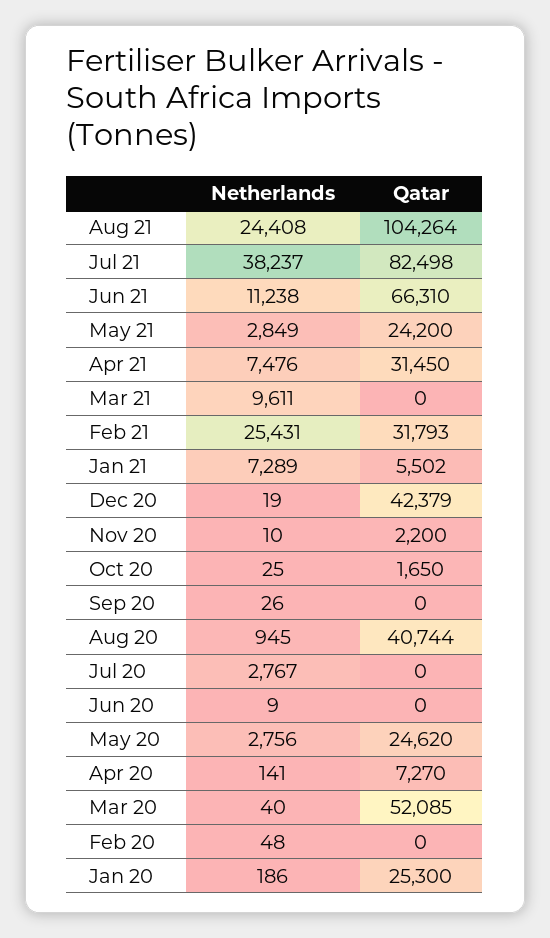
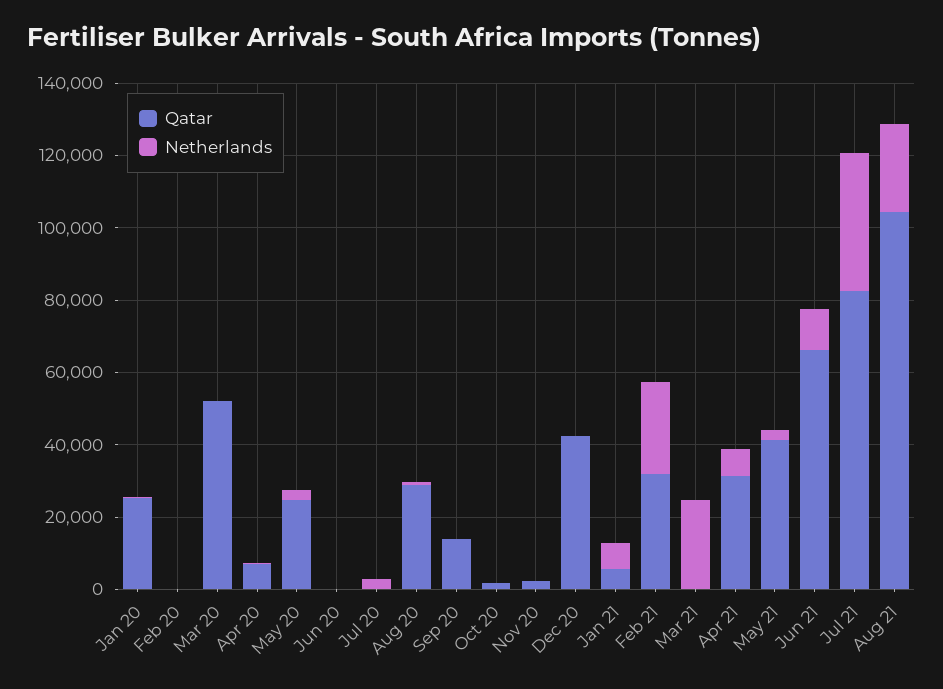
Qatar, May 21: 24200 -> 40000
Netherlands, Mar 21: 9611 -> 25000
Qatar, Sep 20: 0 -> 15000
Qatar, Aug 20: 40744 -> 30000

